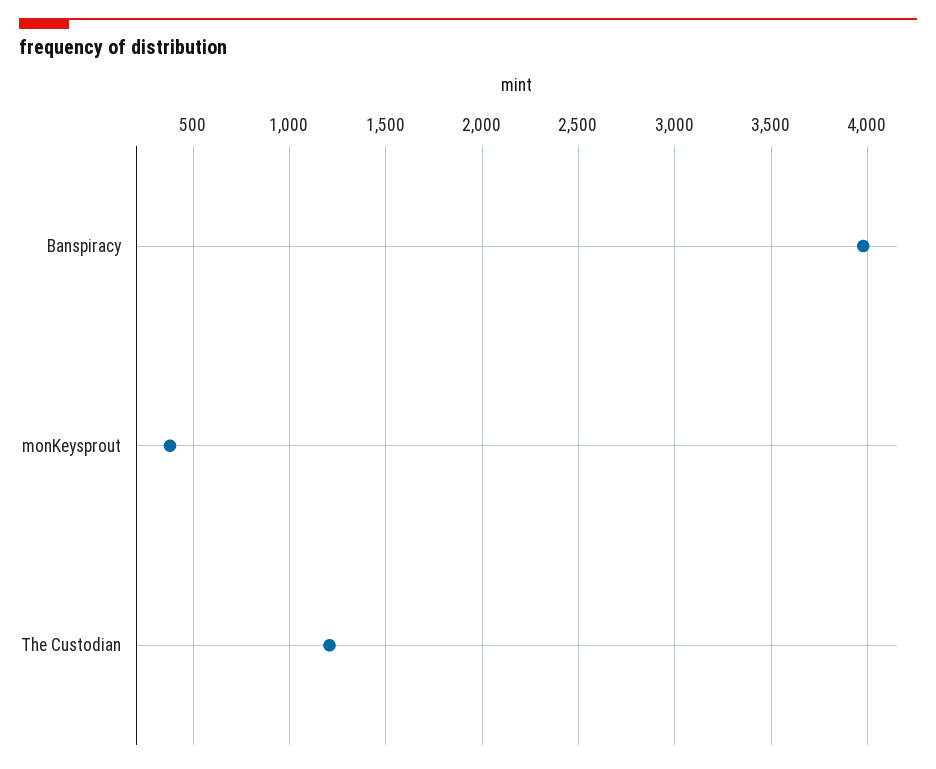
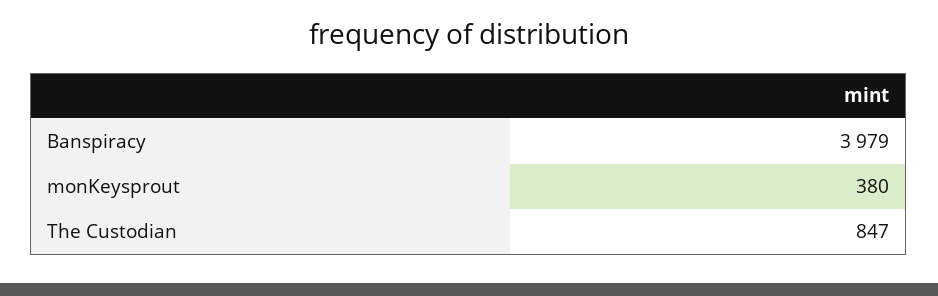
The Custodian: 1200 -> 847

